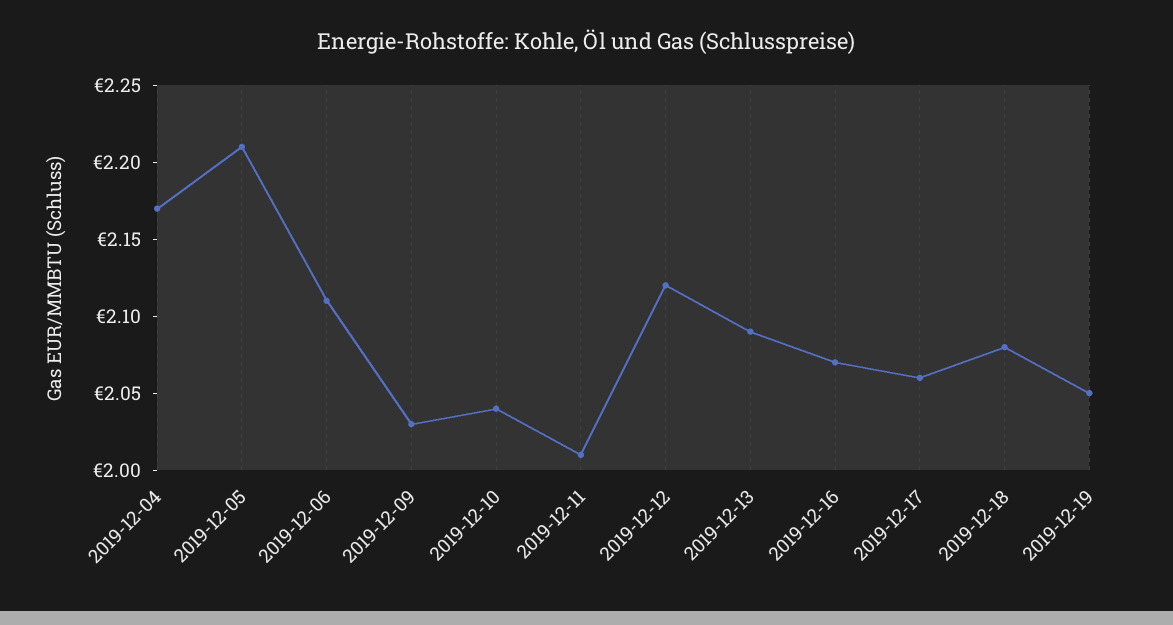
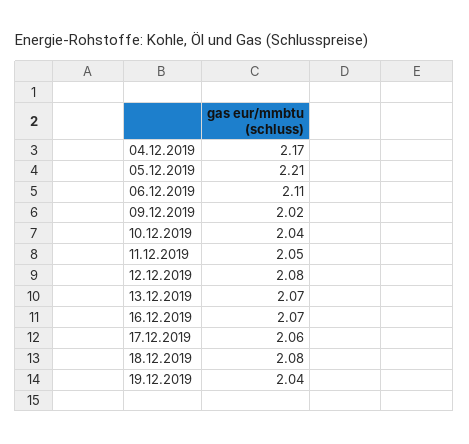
2019-12-09: 2.03 -> 2.02
2019-12-11: 2.01 -> 2.05
2019-12-12: 2.12 -> 2.08
2019-12-13: 2.09 -> 2.07
2019-12-19: 2.05 -> 2.04

